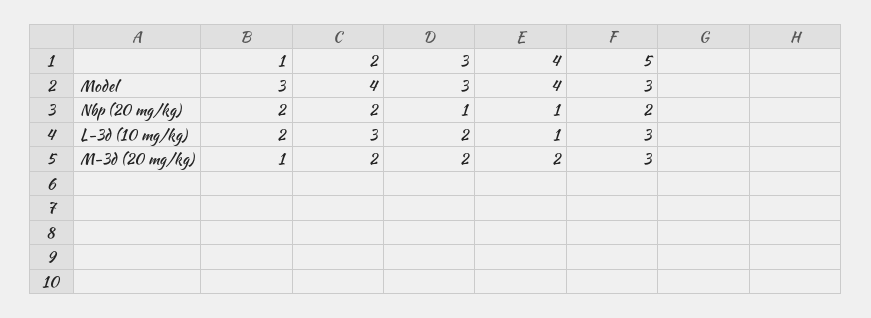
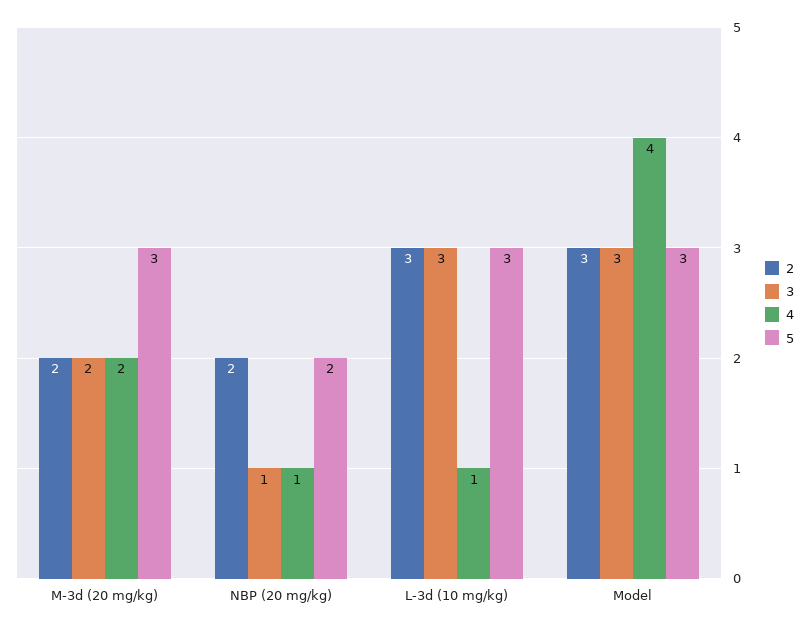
1, Model: 3 -> none
2, Model: 4 -> 3
1, Nbp (20 mg/kg): 2 -> none
1, L-3d (10 mg/kg): 2 -> none
3, L-3d (10 mg/kg): 2 -> 3
1, M-3d (20 mg/kg): 1 -> none

